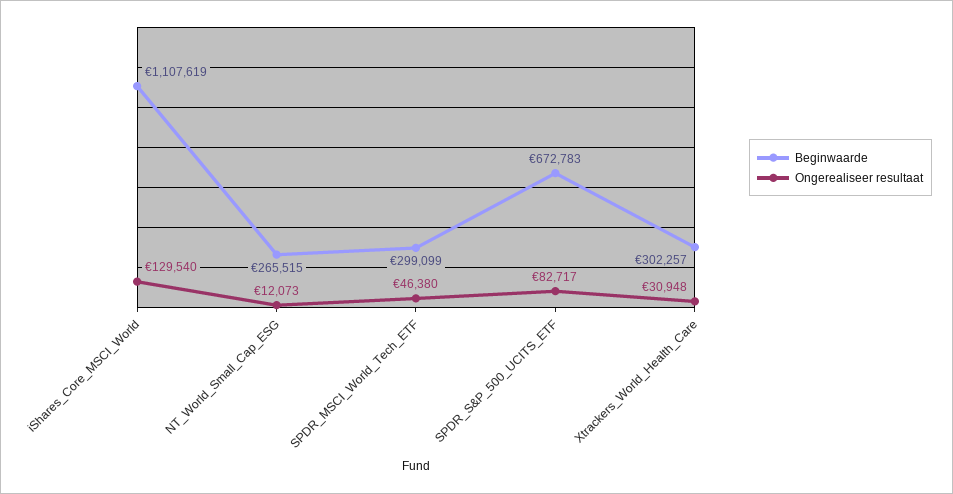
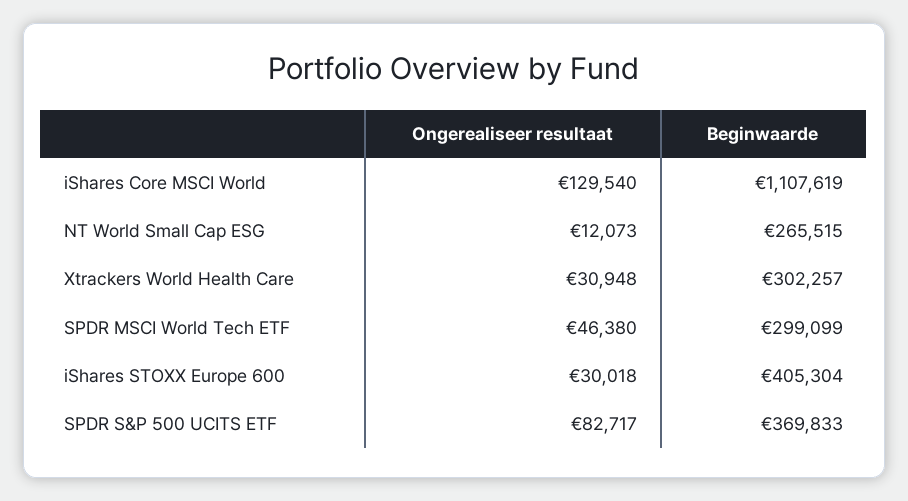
Beginwaarde, SPDR_S&P_500_UCITS_ETF: 672783 -> 369833
Ongerealiseer resultaat, iShares STOXX Europe 600: none -> 30018
Beginwaarde, iShares STOXX Europe 600: none -> 405304

